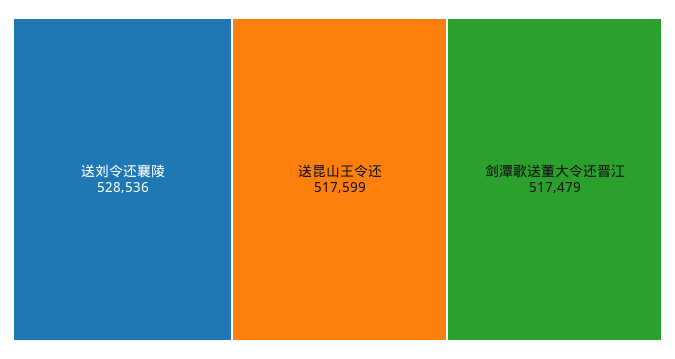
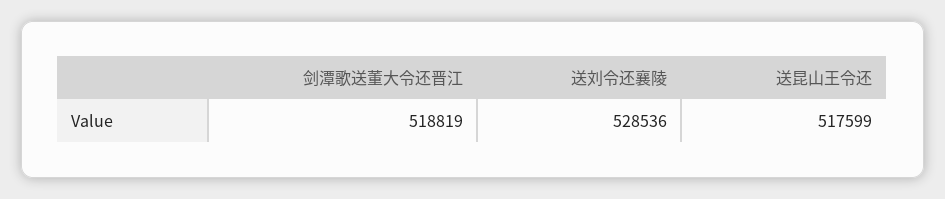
剑潭歌送董大令还晋江: 517479 -> 518819

